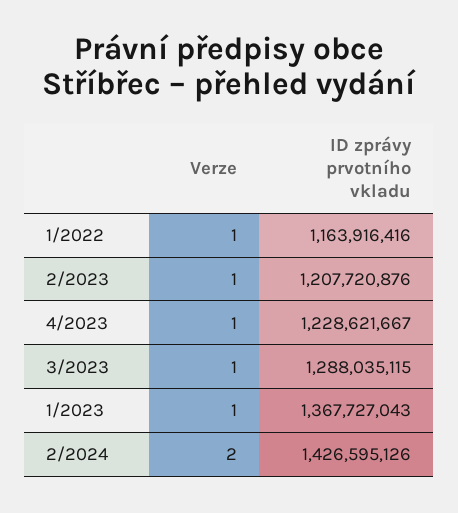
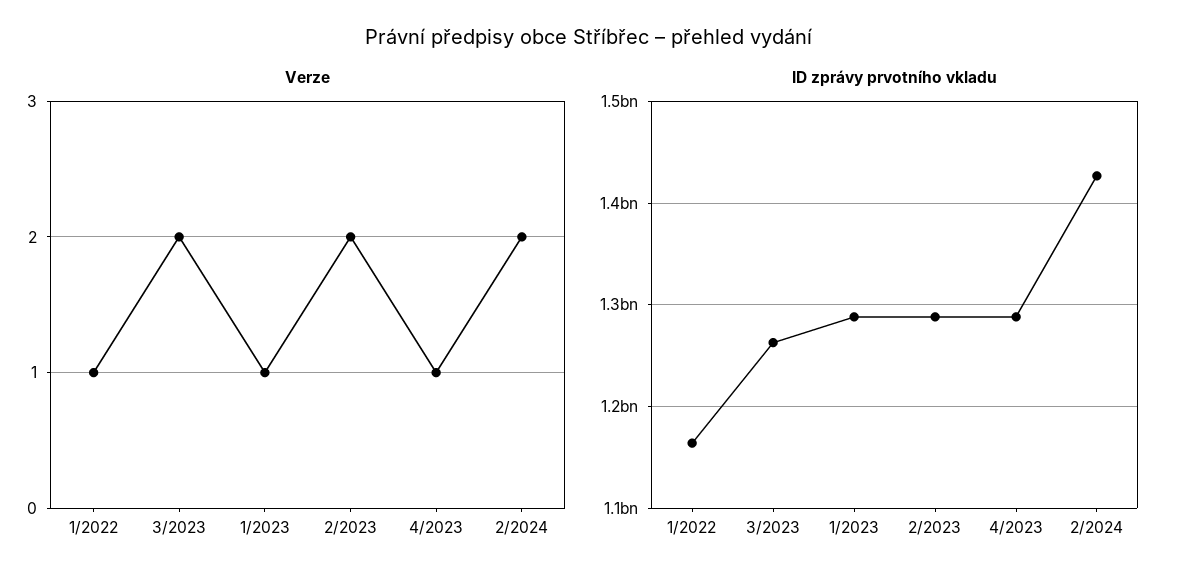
Verze, 2/2023: 1 -> 2
ID zprávy prvotního vkladu, 2/2023: 1207720876 -> 1290000000
ID zprávy prvotního vkladu, 4/2023: 1228621667 -> 1290000000
Verze, 3/2023: 1 -> 2
ID zprávy prvotního vkladu, 3/2023: 1288035115 -> 1260000000
ID zprávy prvotního vkladu, 1/2023: 1367727043 -> 1290000000

